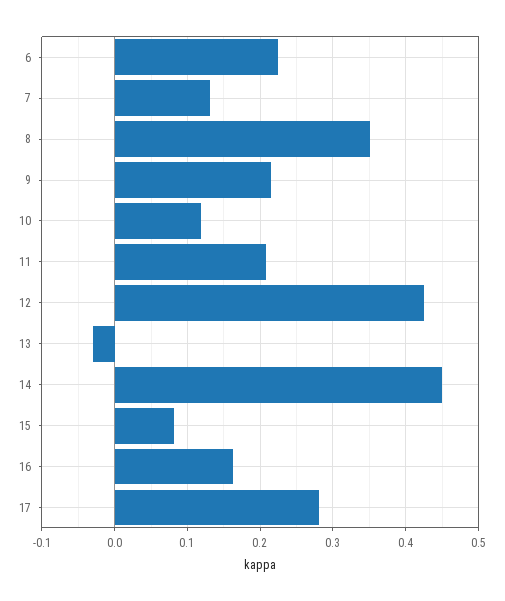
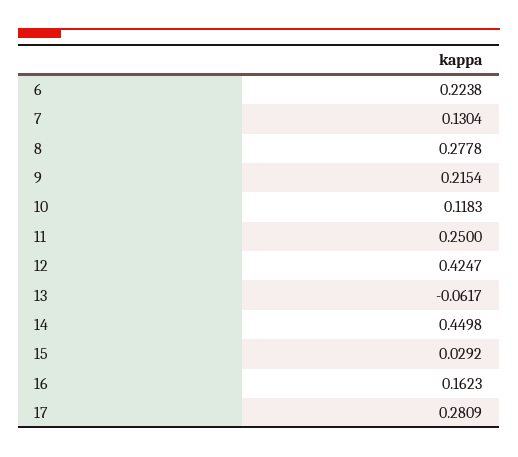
8: 0.35 -> 0.2778
11: 0.21 -> 0.25
13: -0.03 -> -0.0617
15: 0.08 -> 0.0292

